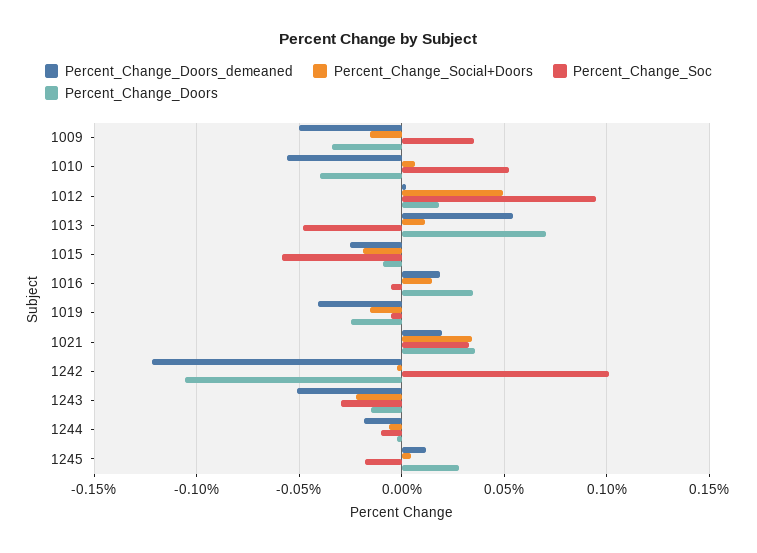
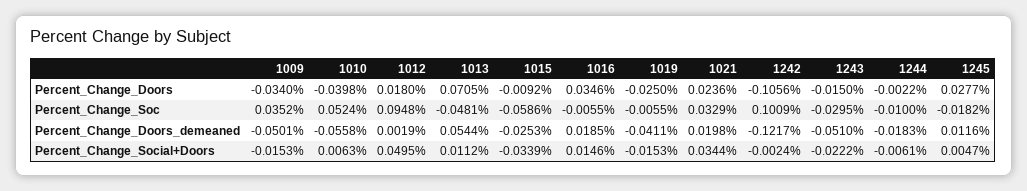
Percent_Change_Social+Doors, 1015: -0.02 -> -0.0339
Percent_Change_Doors, 1021: 0.035 -> 0.0236

